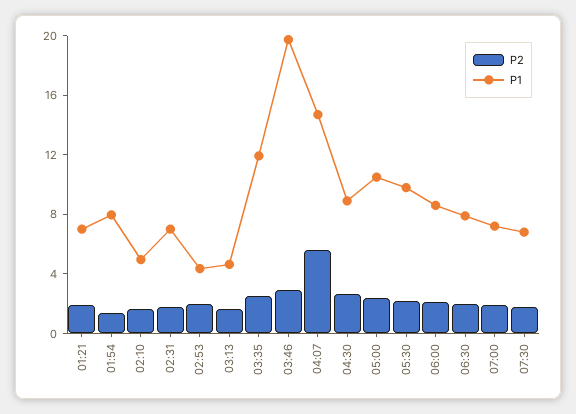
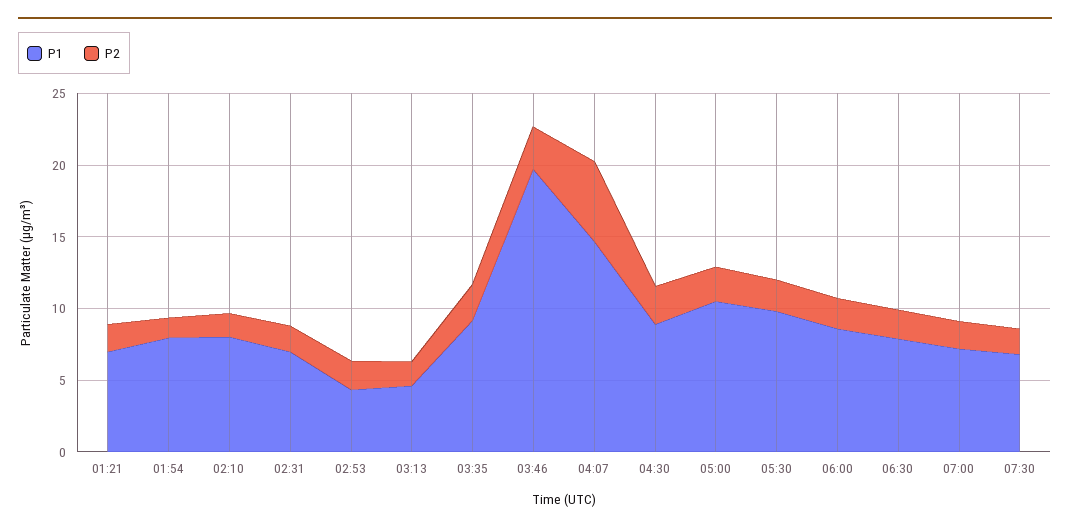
P1, 02:10: 5 -> 8
P1, 03:35: 12 -> 9

